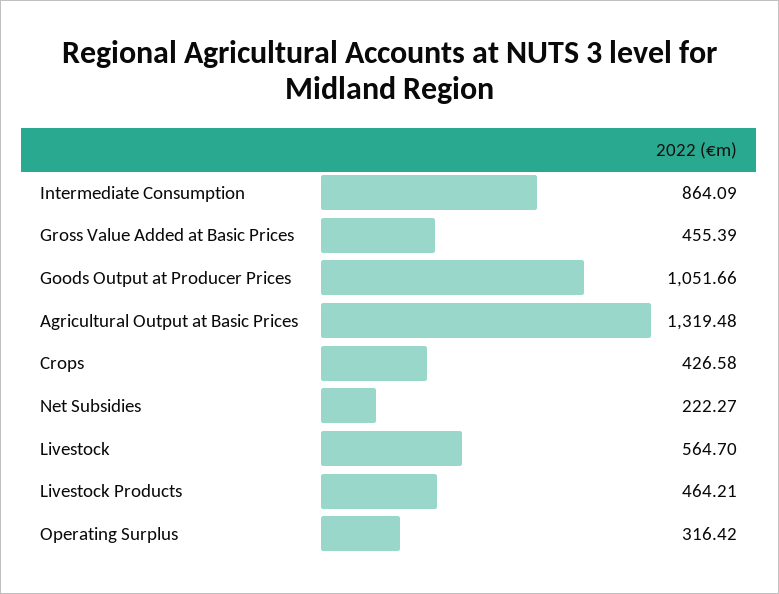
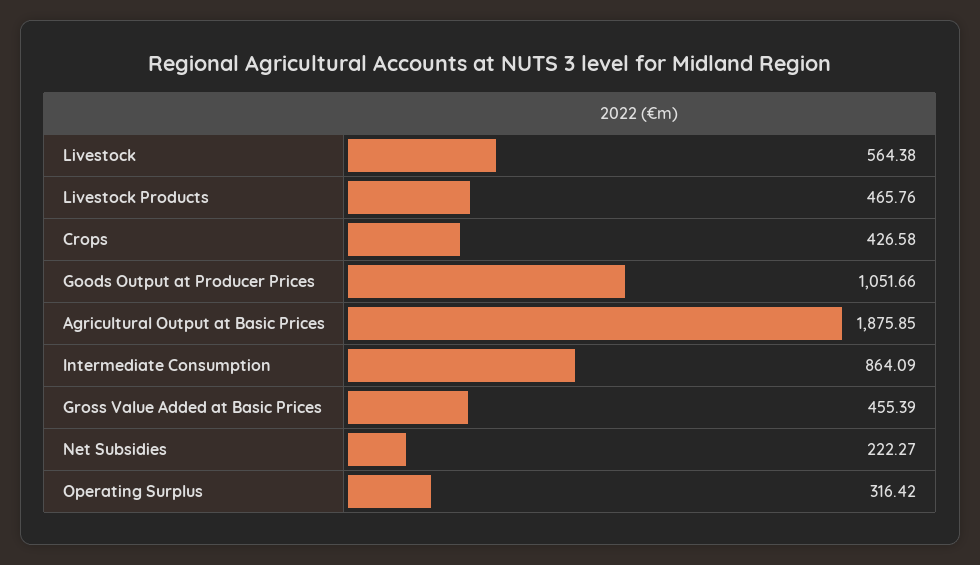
Agricultural Output at Basic Prices: 1319.48 -> 1875.85
Livestock: 564.7 -> 564.38
Livestock Products: 464.21 -> 465.76

